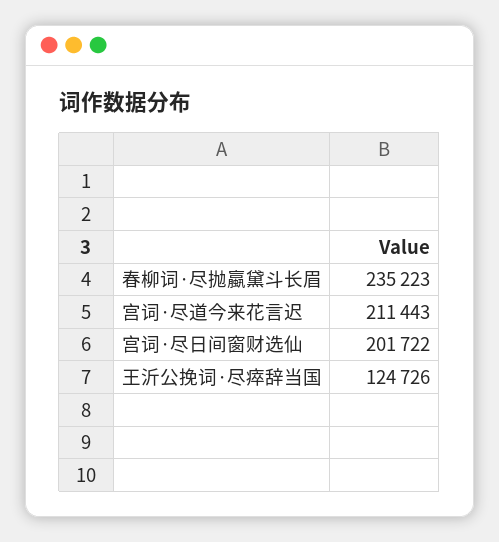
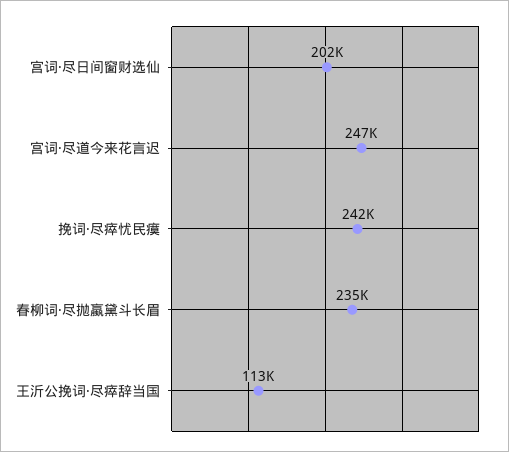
宫词·尽道今来花言迟: 211443 -> 247000
王沂公挽词·尽瘁辞当国: 124726 -> 113000
挽词·尽瘁忧民瘼: none -> 242000

